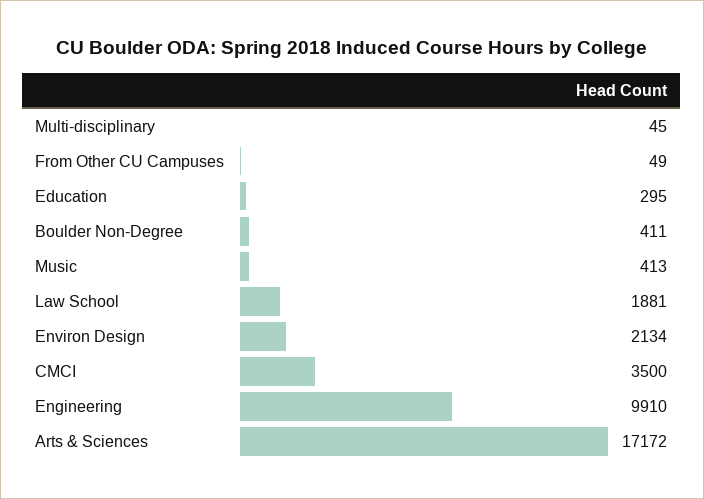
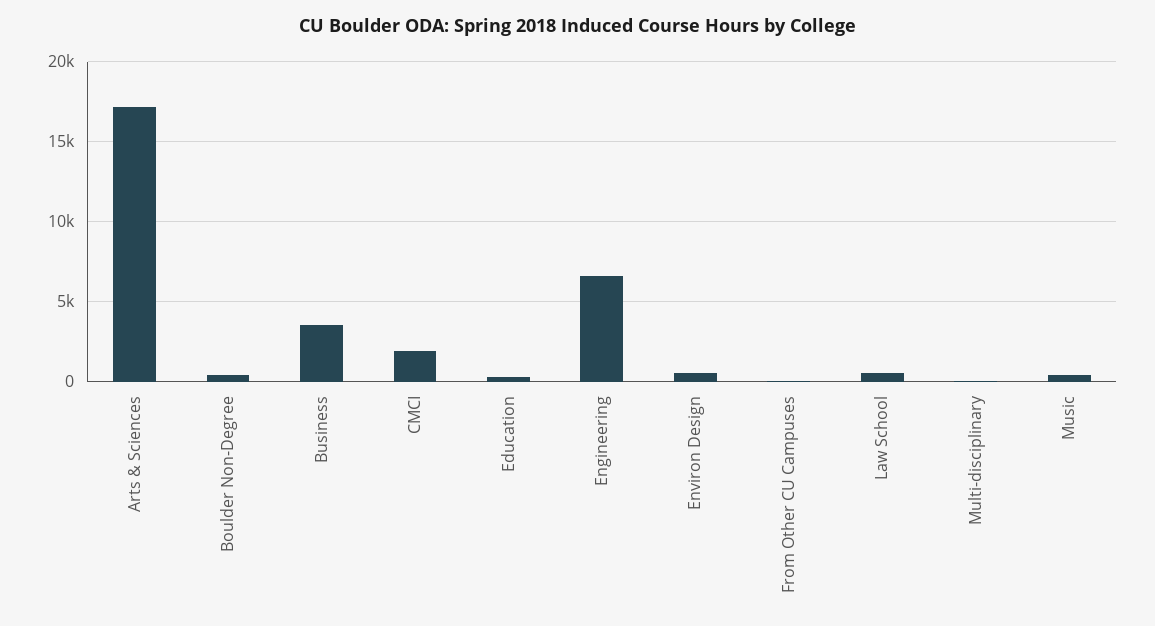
Law School: 1881 -> 500
Environ Design: 2134 -> 500
CMCI: 3500 -> 2000
Engineering: 9910 -> 6500
Business: none -> 3500

